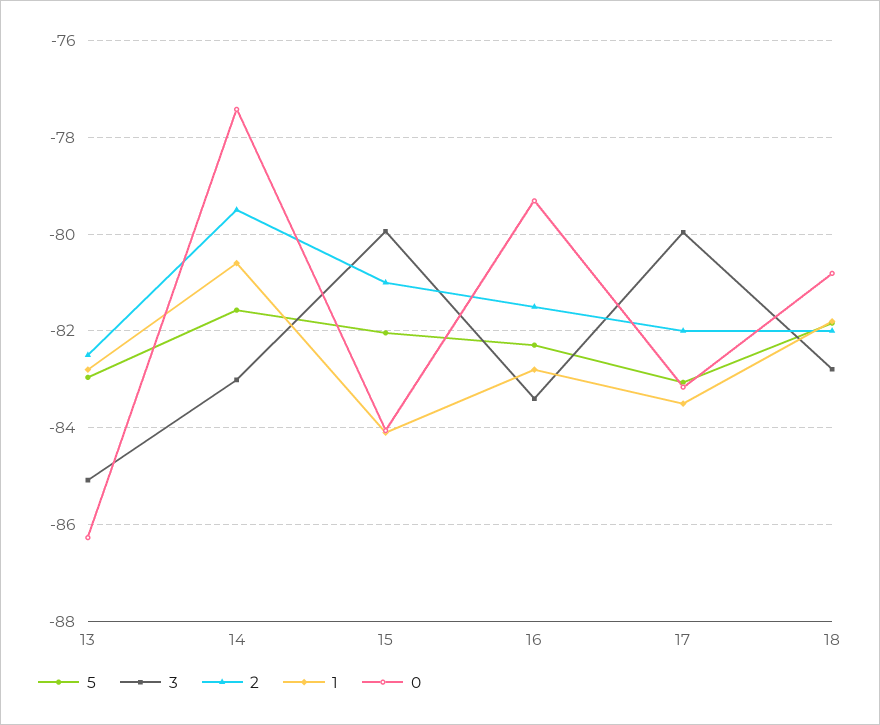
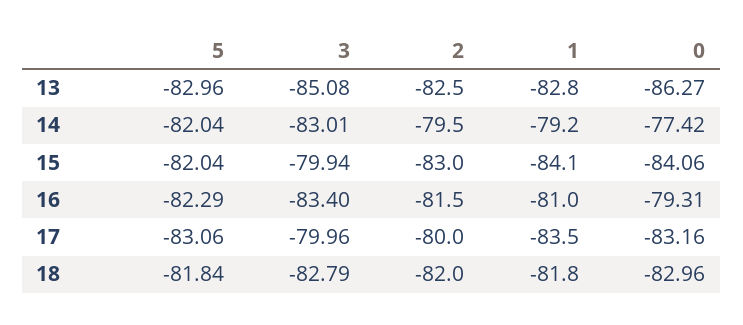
5, 14: -81.6 -> -82.04
1, 14: -80.6 -> -79.2
2, 15: -81 -> -83
1, 16: -82.8 -> -81
2, 17: -82 -> -80
0, 18: -80.8 -> -82.96

